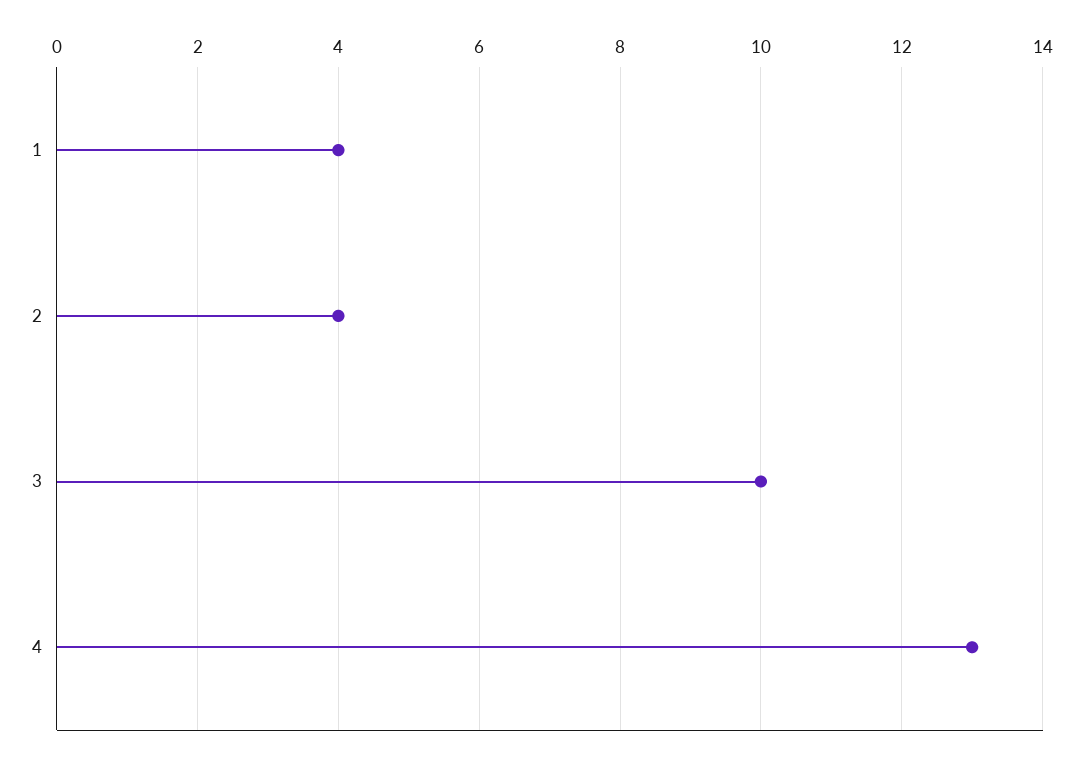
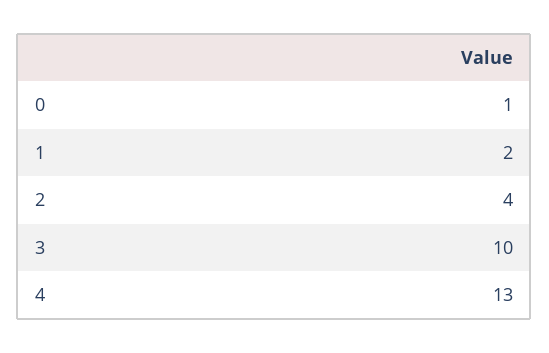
1: 4 -> 2
0: none -> 1

